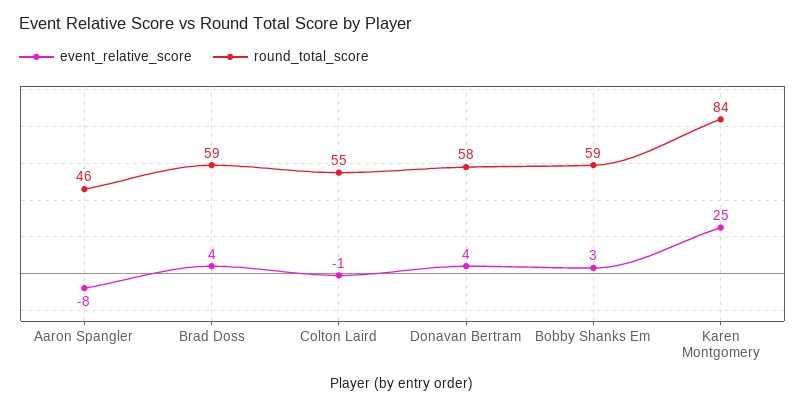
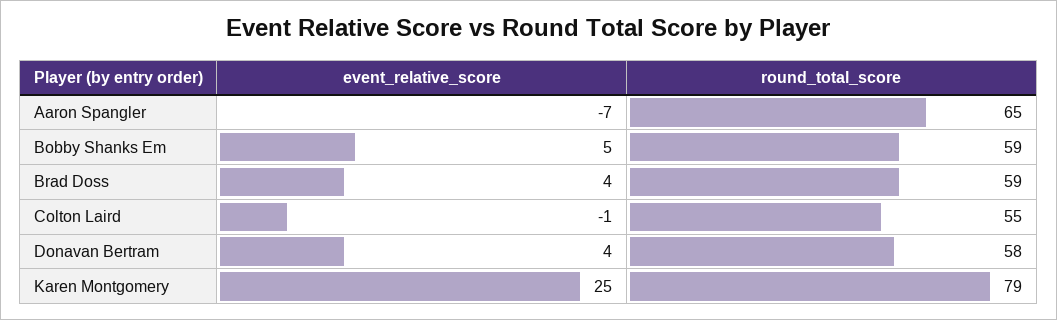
event_relative_score, Aaron Spangler: -8 -> -7
round_total_score, Aaron Spangler: 46 -> 65
event_relative_score, Bobby Shanks Em: 3 -> 5
round_total_score, Karen Montgomery: 84 -> 79

